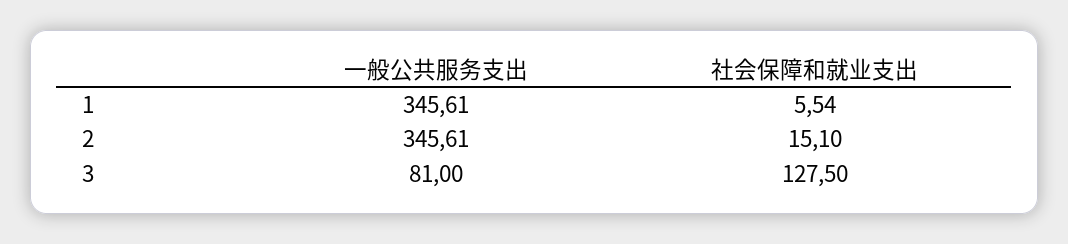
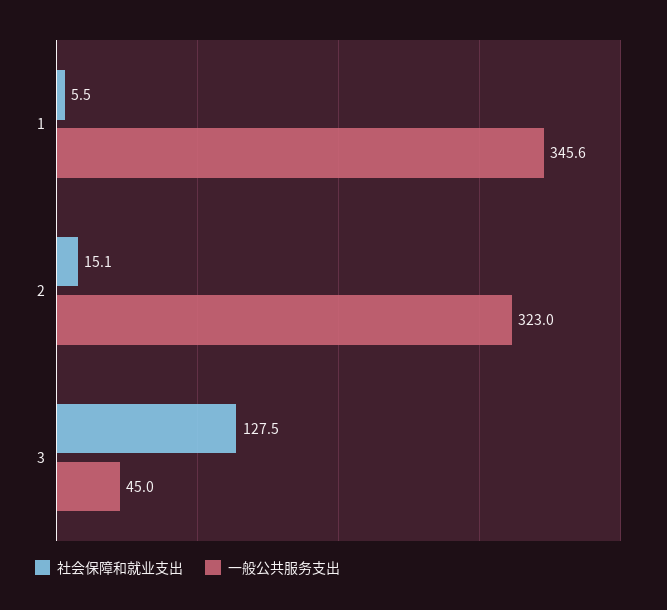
一般公共服务支出, 2: 345.61 -> 323
一般公共服务支出, 3: 81 -> 45

